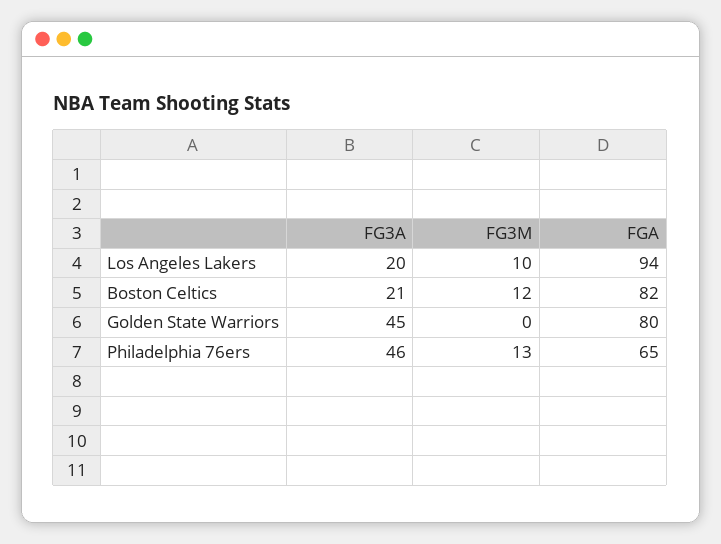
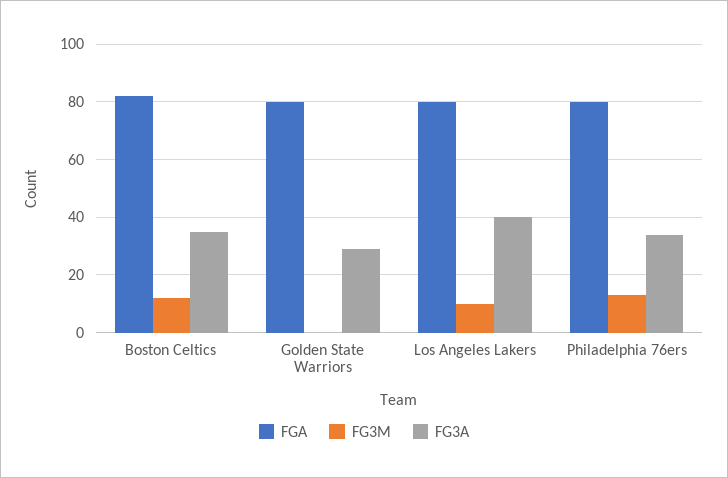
FG3A, Los Angeles Lakers: 20 -> 40
FGA, Los Angeles Lakers: 94 -> 80
FG3A, Boston Celtics: 21 -> 35
FG3A, Golden State Warriors: 45 -> 30
FG3A, Philadelphia 76ers: 46 -> 35
FGA, Philadelphia 76ers: 65 -> 80

